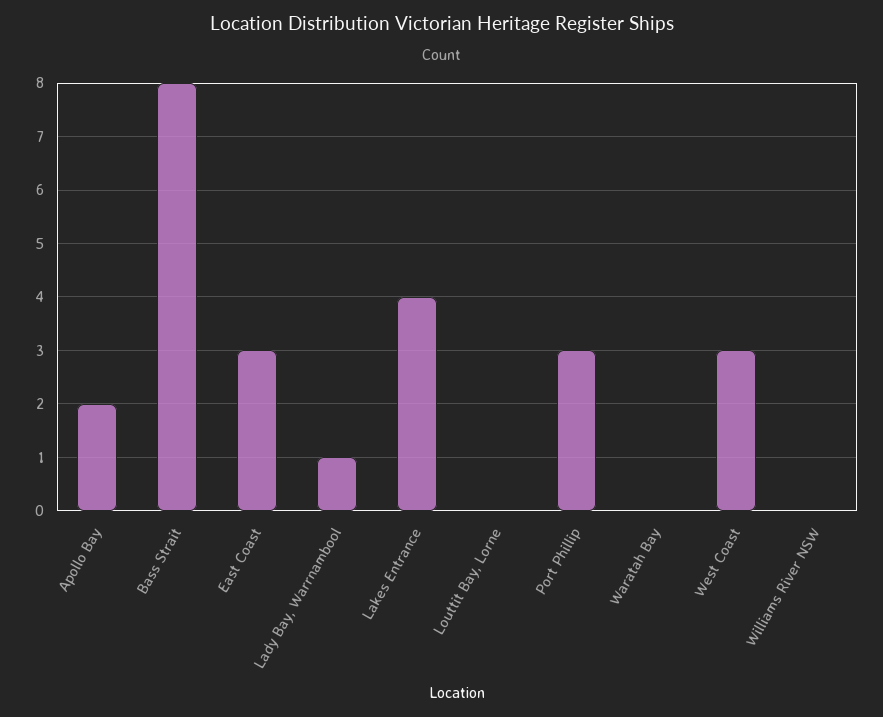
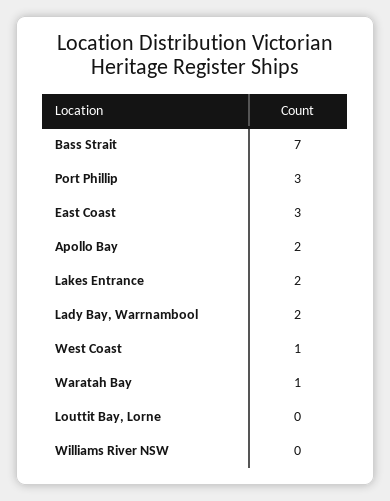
Bass Strait: 8 -> 7
Lady Bay, Warrnambool: 1 -> 2
Lakes Entrance: 4 -> 2
Waratah Bay: 0 -> 1
West Coast: 3 -> 1

